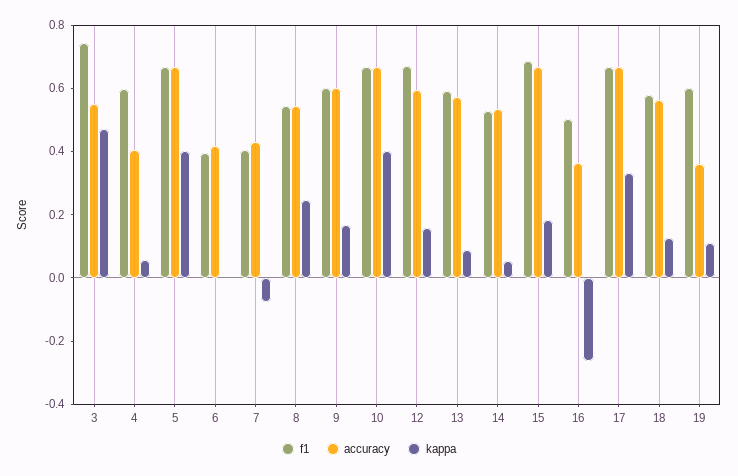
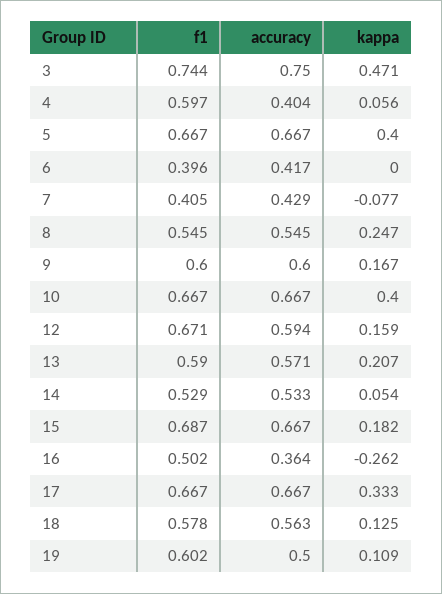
accuracy, 3: 0.55 -> 0.75
kappa, 13: 0.1 -> 0.207
accuracy, 19: 0.35 -> 0.5

